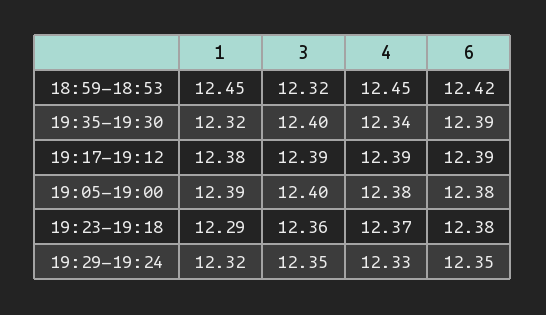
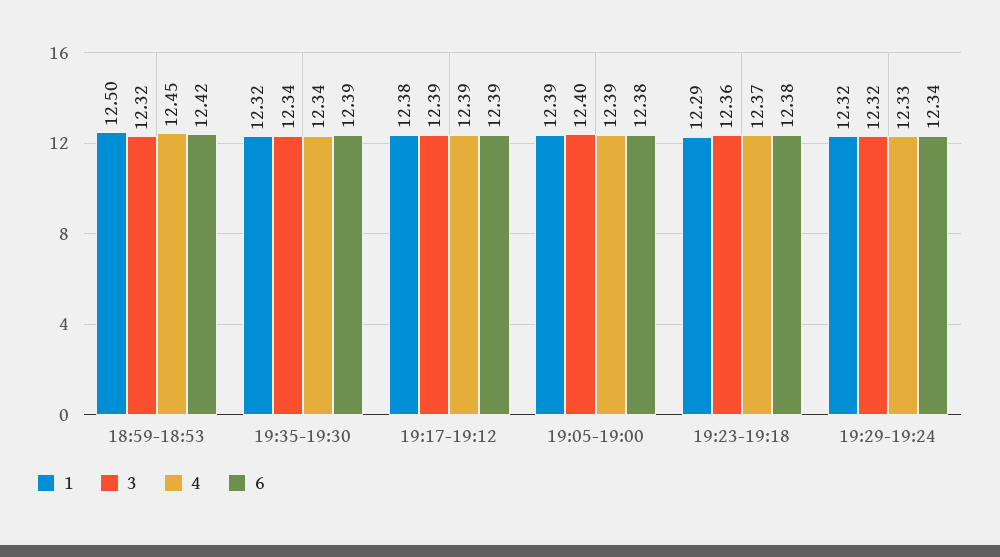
1, 18:59-18:53: 12.45 -> 12.5
3, 19:35-19:30: 12.4 -> 12.34
4, 19:05-19:00: 12.38 -> 12.39
3, 19:29-19:24: 12.35 -> 12.32
6, 19:29-19:24: 12.35 -> 12.34

